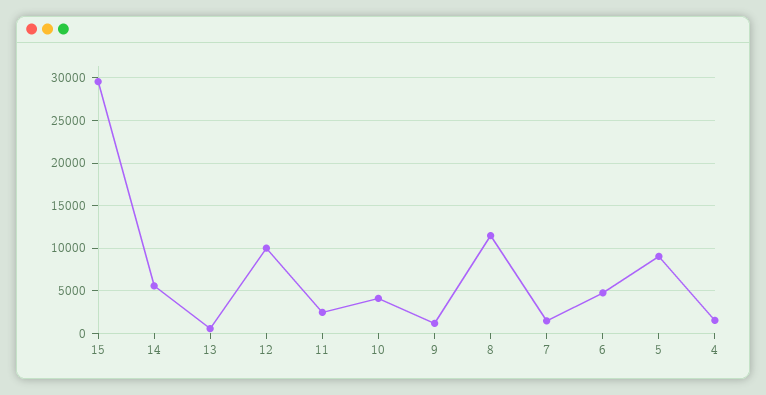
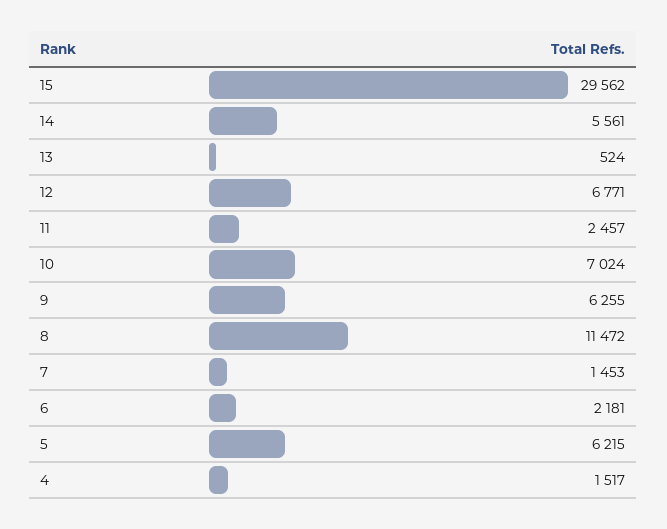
12: 10000 -> 6771
10: 4000 -> 7024
9: 1000 -> 6255
6: 5000 -> 2181
5: 9000 -> 6215

